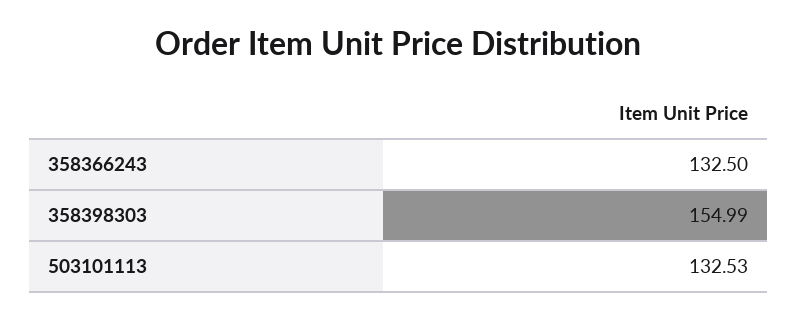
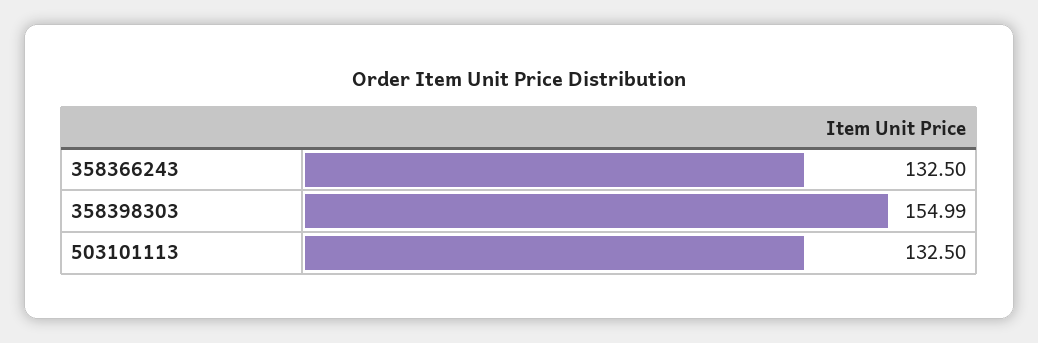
503101113: 132.53 -> 132.5

